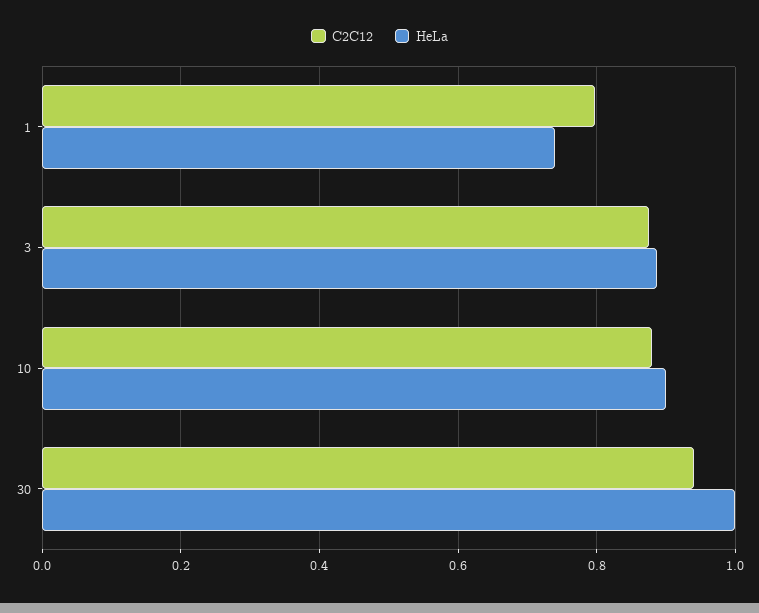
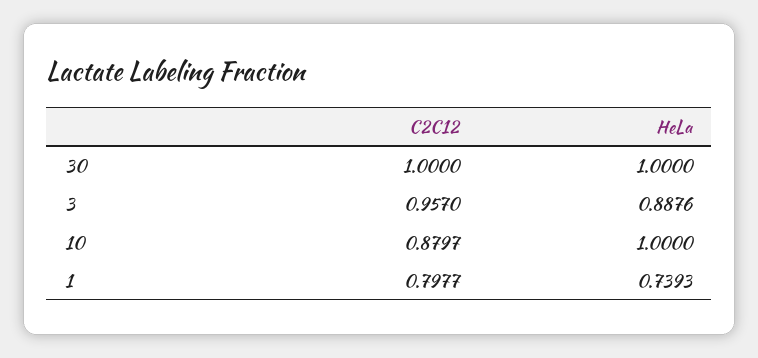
C2C12, 3: 0.88 -> 0.957
HeLa, 10: 0.9 -> 1
C2C12, 30: 0.94 -> 1

